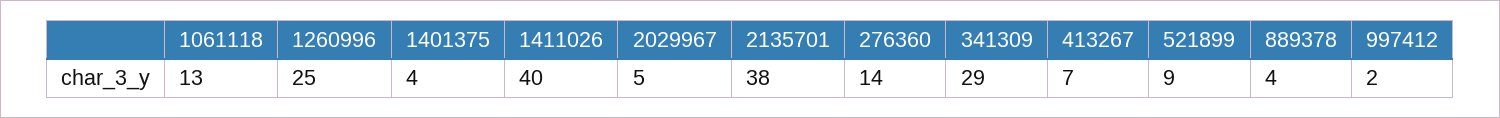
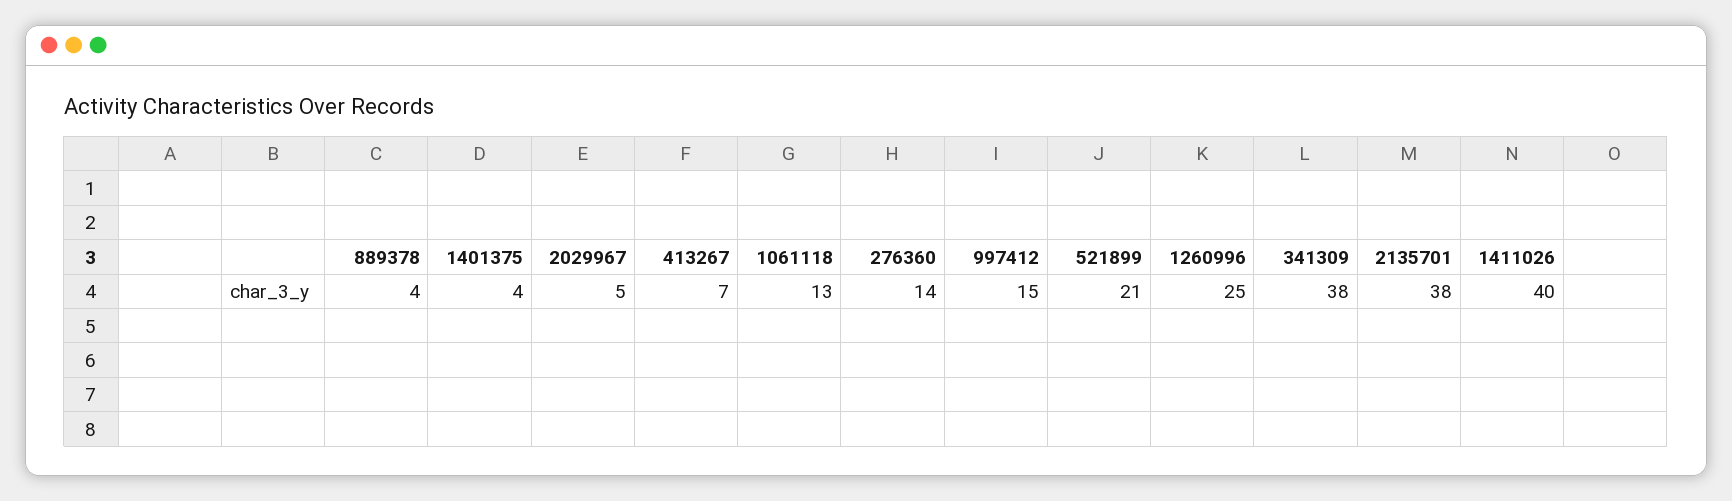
341309: 29 -> 38
521899: 9 -> 21
997412: 2 -> 15

